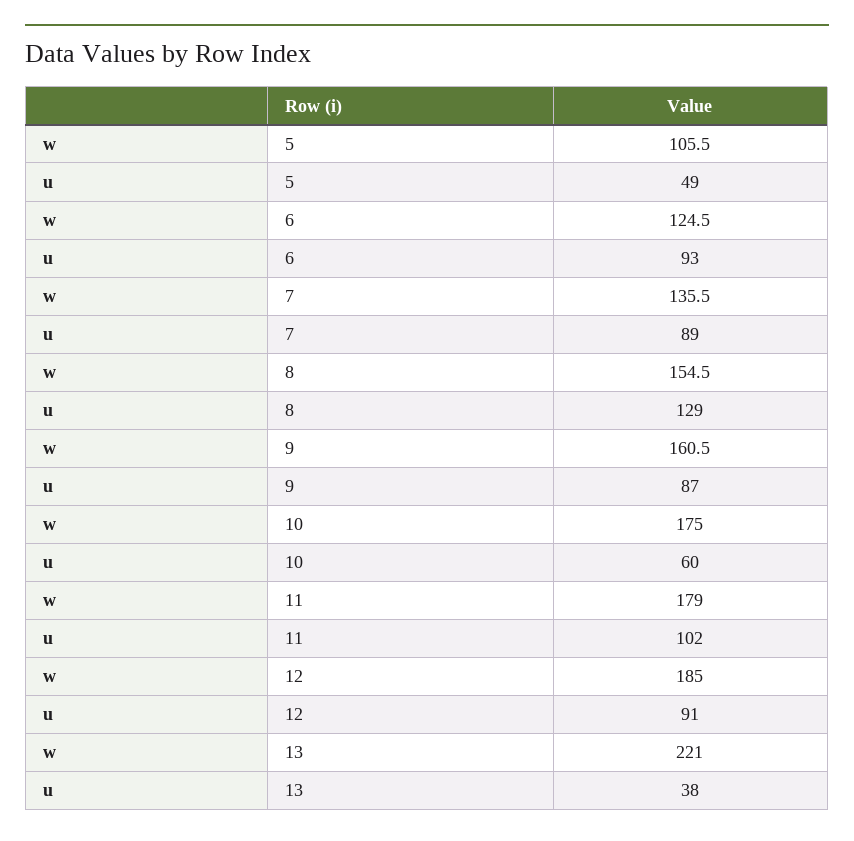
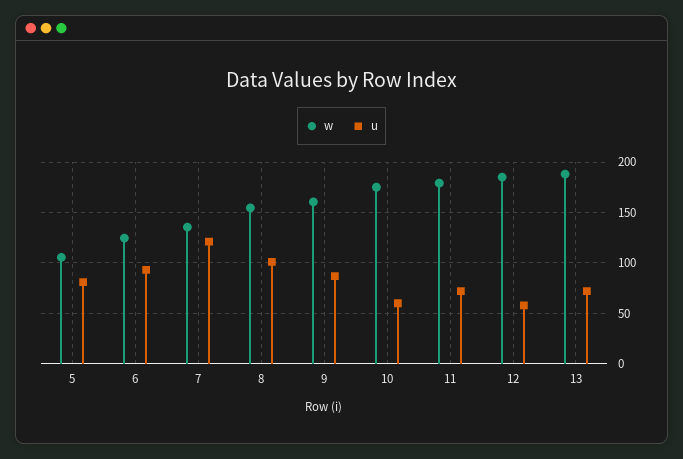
u, 5: 49 -> 80
u, 7: 89 -> 120
u, 8: 129 -> 100
u, 11: 102 -> 70
u, 12: 91 -> 60
w, 13: 221 -> 190
u, 13: 38 -> 70

